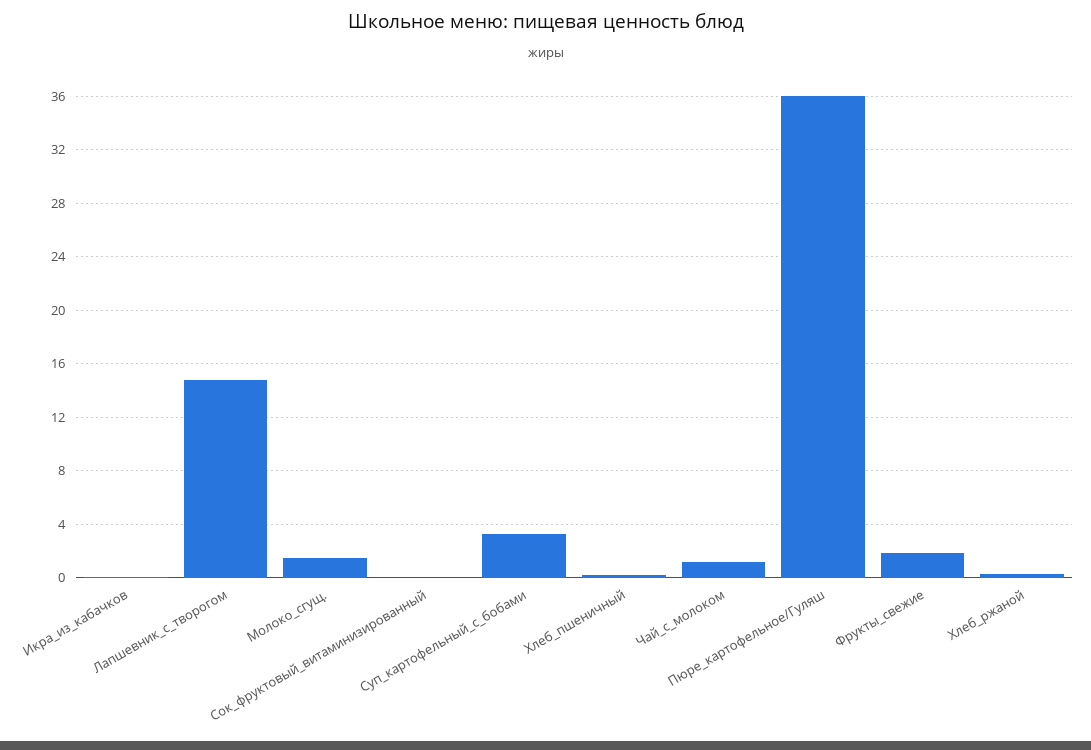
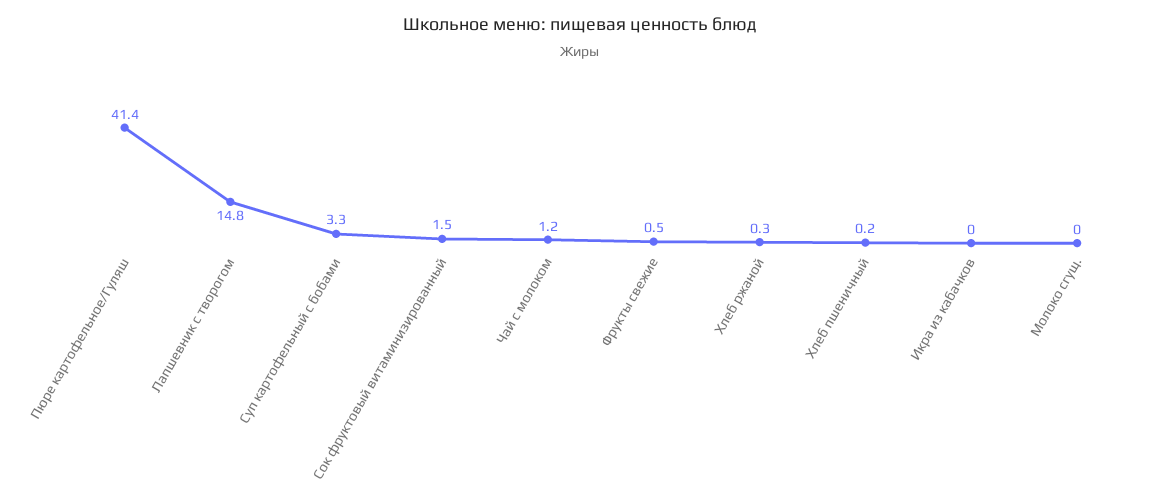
Молоко_сгущ.: 1.5 -> 0
Сок_фруктовый_витаминизированный: 0 -> 1.5
Пюре_картофельное/Гуляш: 36 -> 41.4
Фрукты_свежие: 2 -> 0.5

